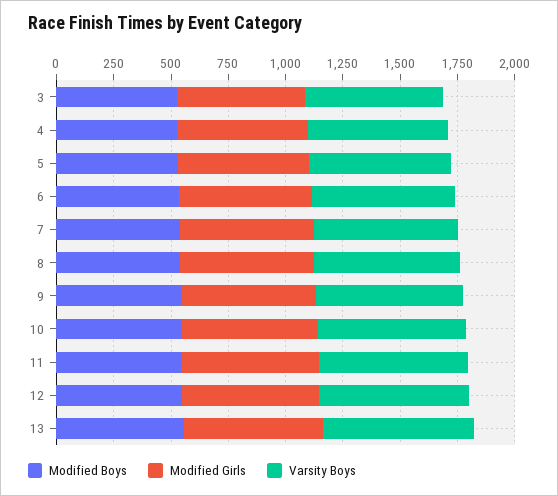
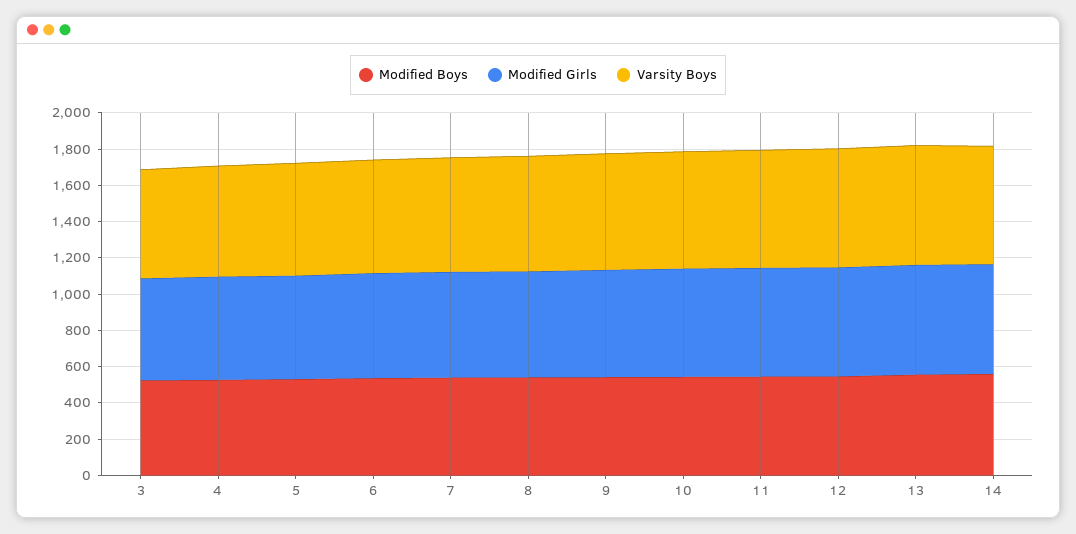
Modified Boys, 14: none -> 550
Modified Girls, 14: none -> 600
Varsity Boys, 14: none -> 650

